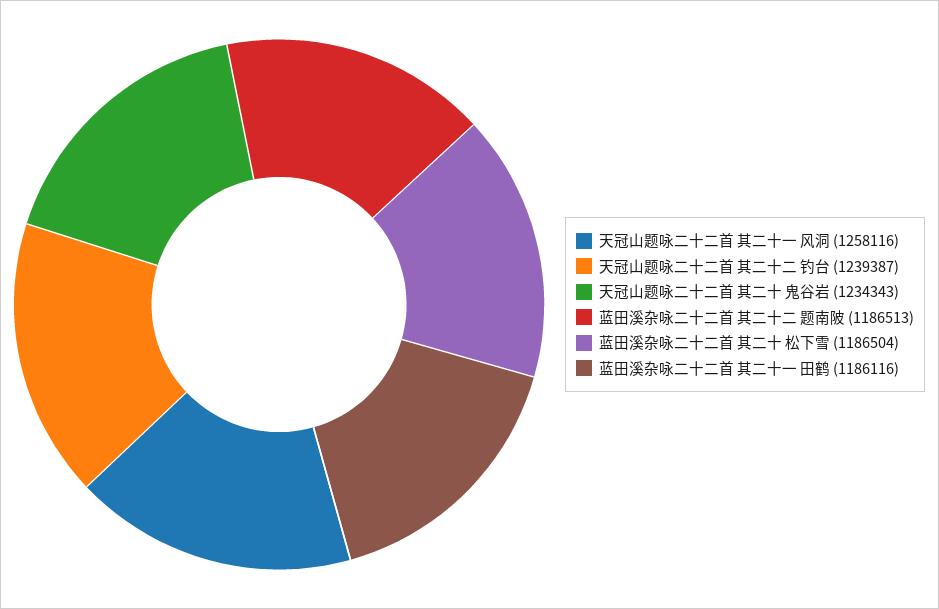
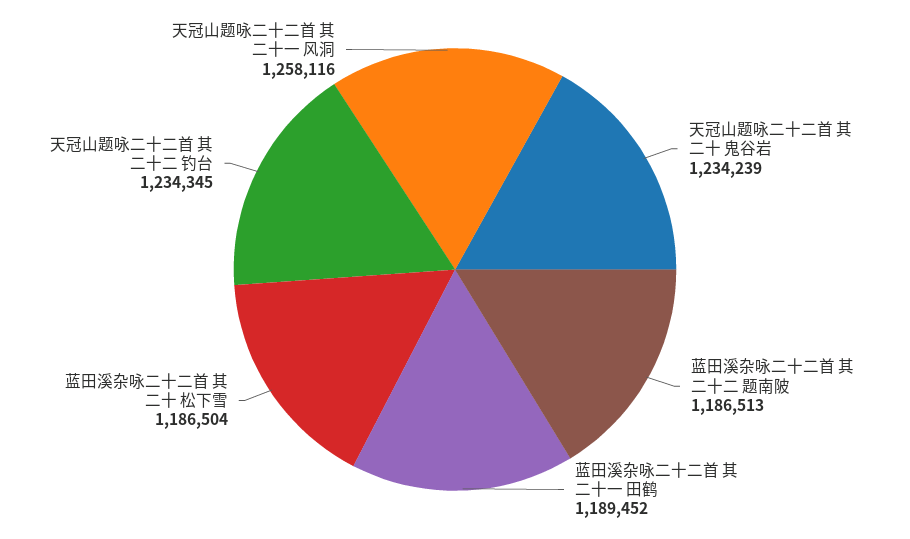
天冠山题咏二十二首 其二十二 钓台: 1239387 -> 1234345
天冠山题咏二十二首 其二十 鬼谷岩: 1234343 -> 1234239
蓝田溪杂咏二十二首 其二十一 田鹤: 1186116 -> 1189452

